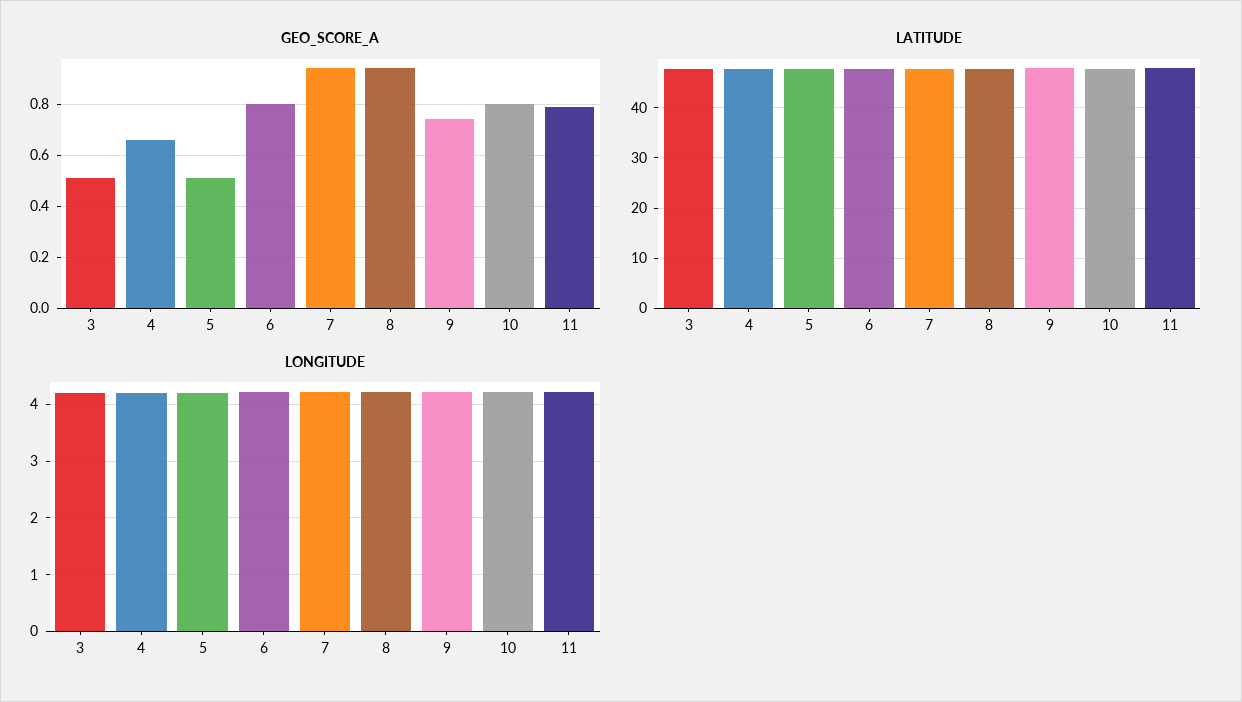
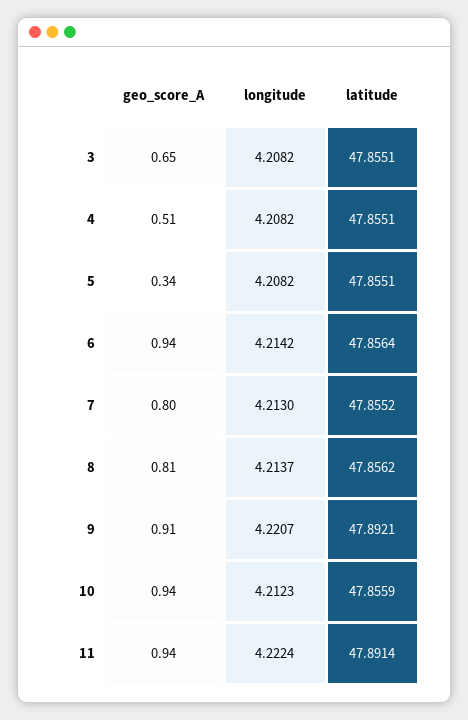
GEO_SCORE_A, 3: 0.5 -> 0.65
GEO_SCORE_A, 4: 0.65 -> 0.51
GEO_SCORE_A, 5: 0.5 -> 0.34
GEO_SCORE_A, 6: 0.8 -> 0.94
GEO_SCORE_A, 7: 0.95 -> 0.8
GEO_SCORE_A, 8: 0.95 -> 0.81
GEO_SCORE_A, 9: 0.75 -> 0.91
GEO_SCORE_A, 10: 0.8 -> 0.94
GEO_SCORE_A, 11: 0.8 -> 0.94

